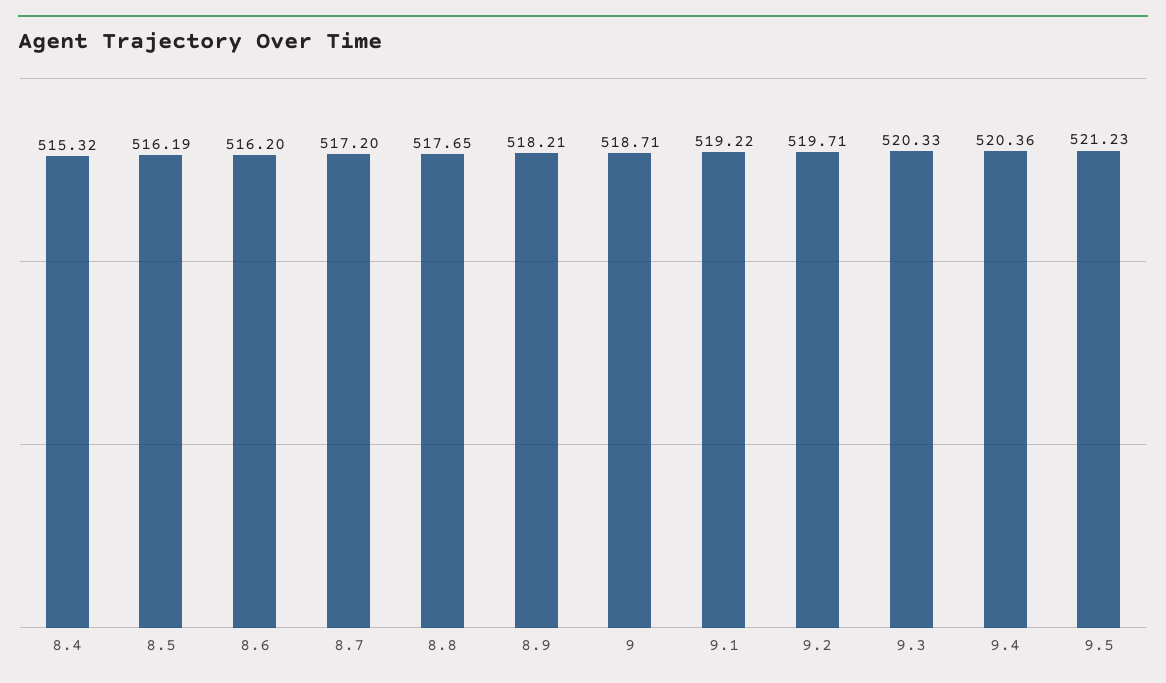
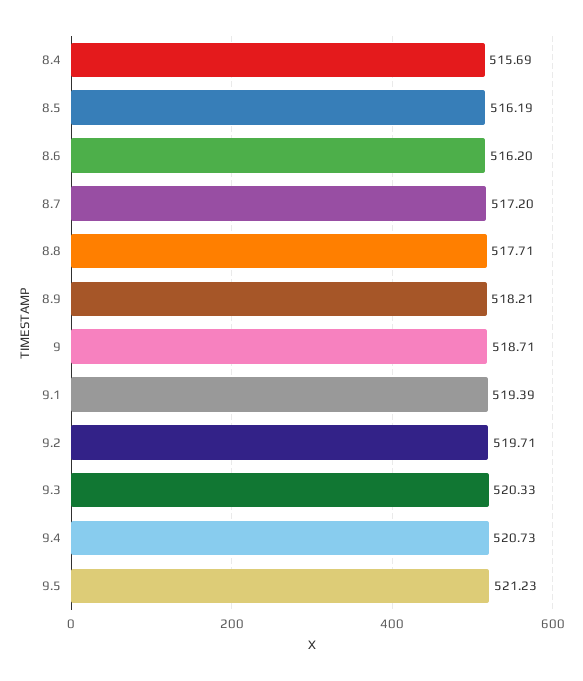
8.4: 515.32 -> 515.69
8.8: 517.65 -> 517.71
9.1: 519.22 -> 519.39
9.4: 520.36 -> 520.73

